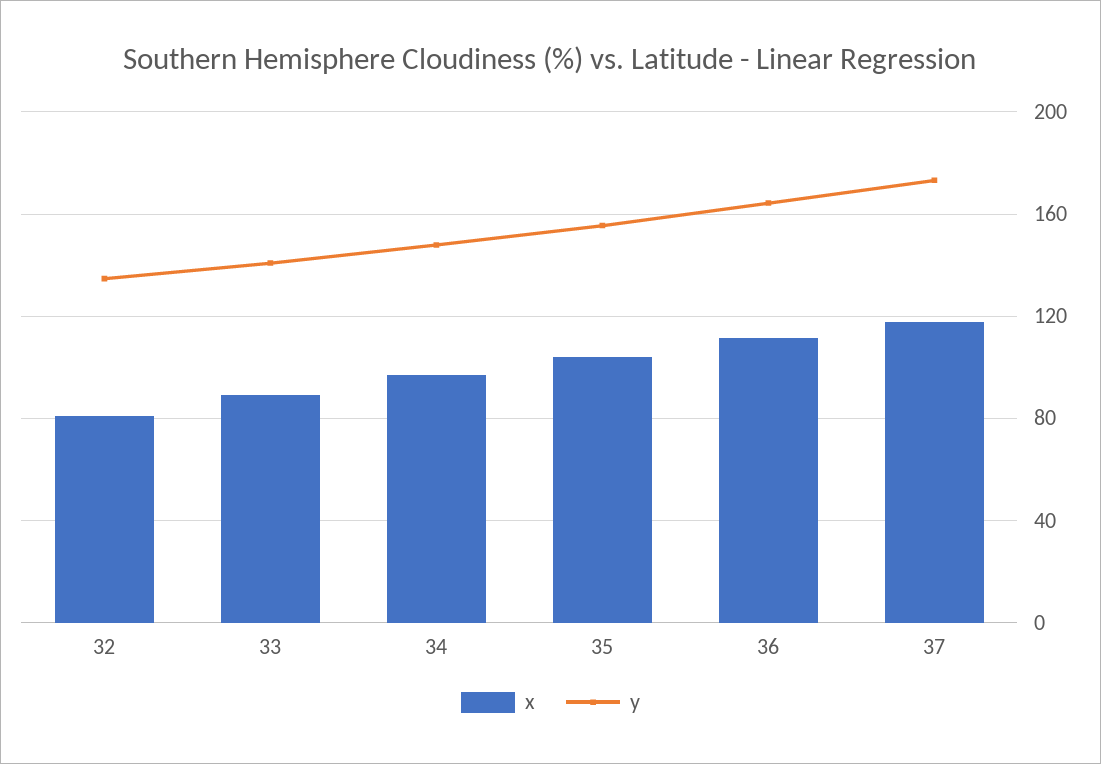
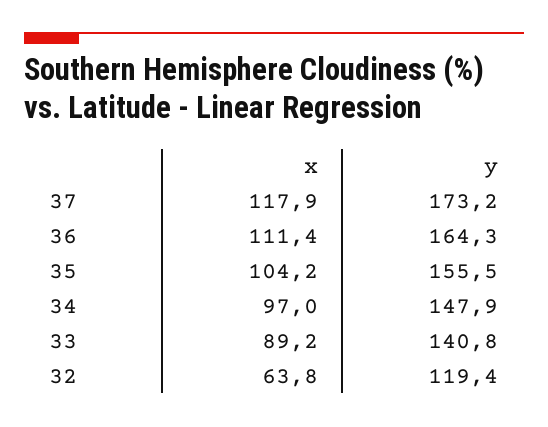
x, 32: 80 -> 63.8
y, 32: 135 -> 119.4

